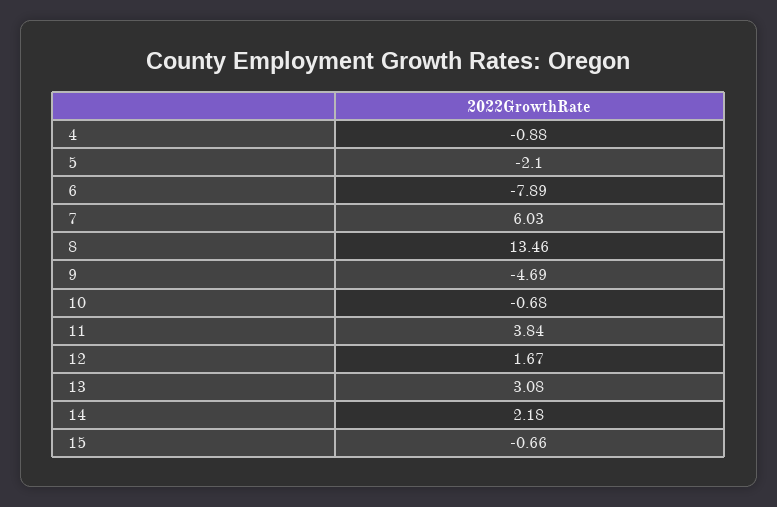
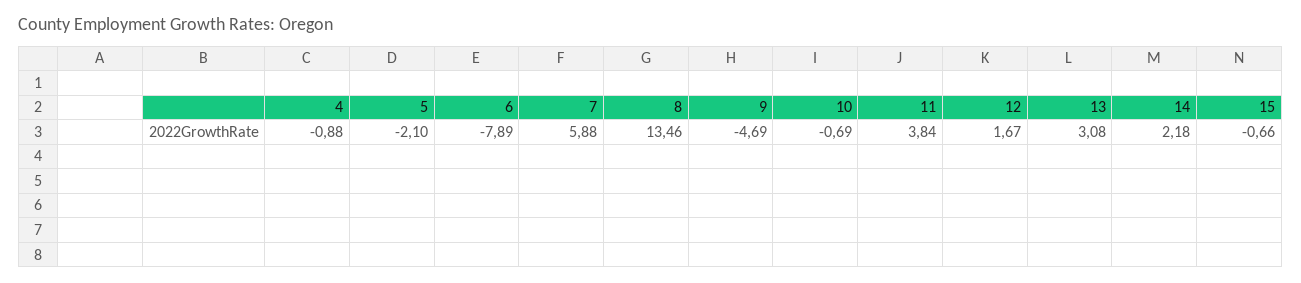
7: 6.03 -> 5.88
10: -0.68 -> -0.69

